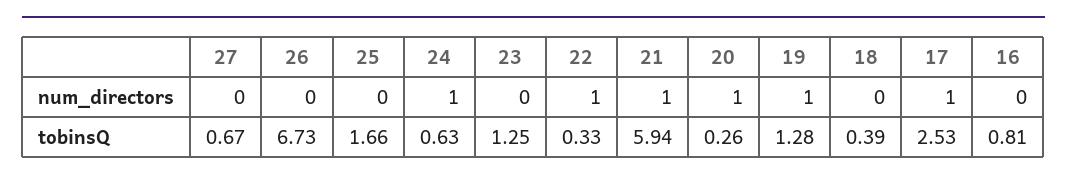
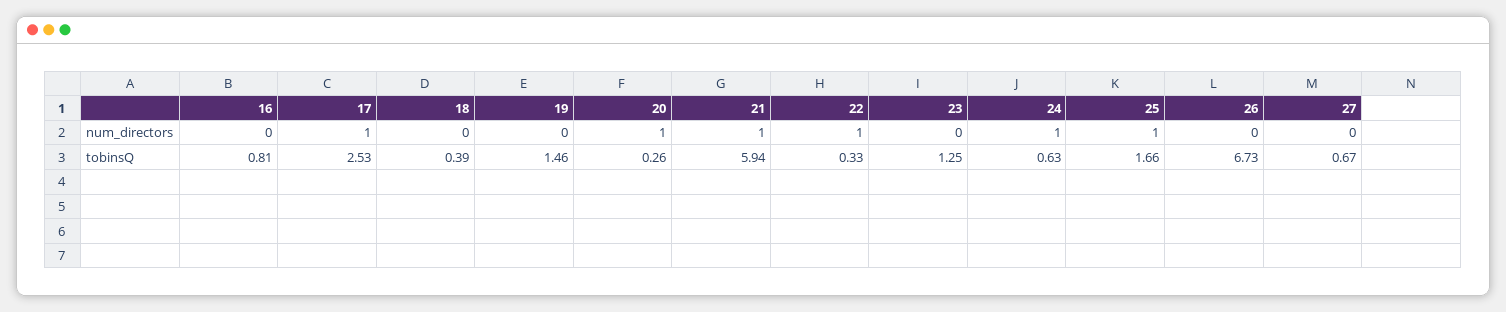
25, num_directors: 0 -> 1
19, num_directors: 1 -> 0
19, tobinsQ: 1.28 -> 1.46

